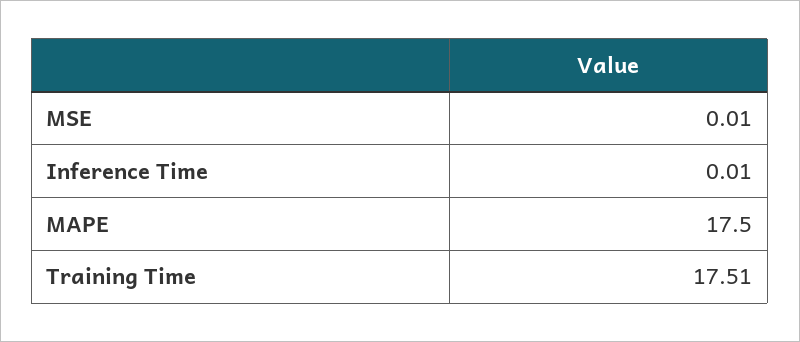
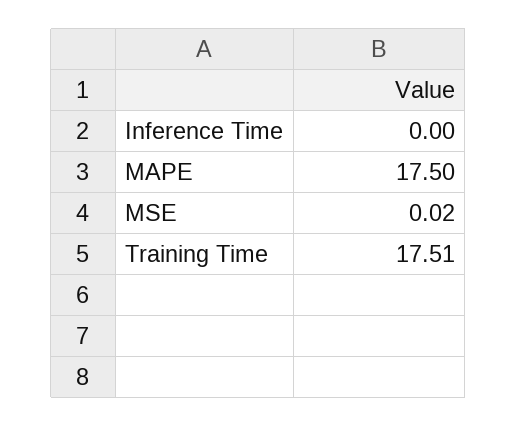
MSE: 0.01 -> 0.02
Inference Time: 0.01 -> 0

